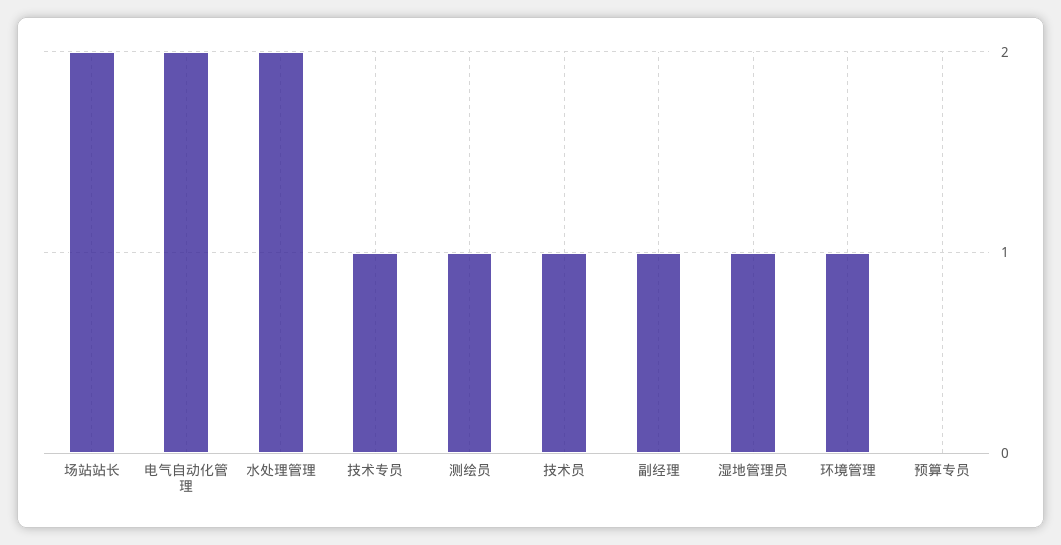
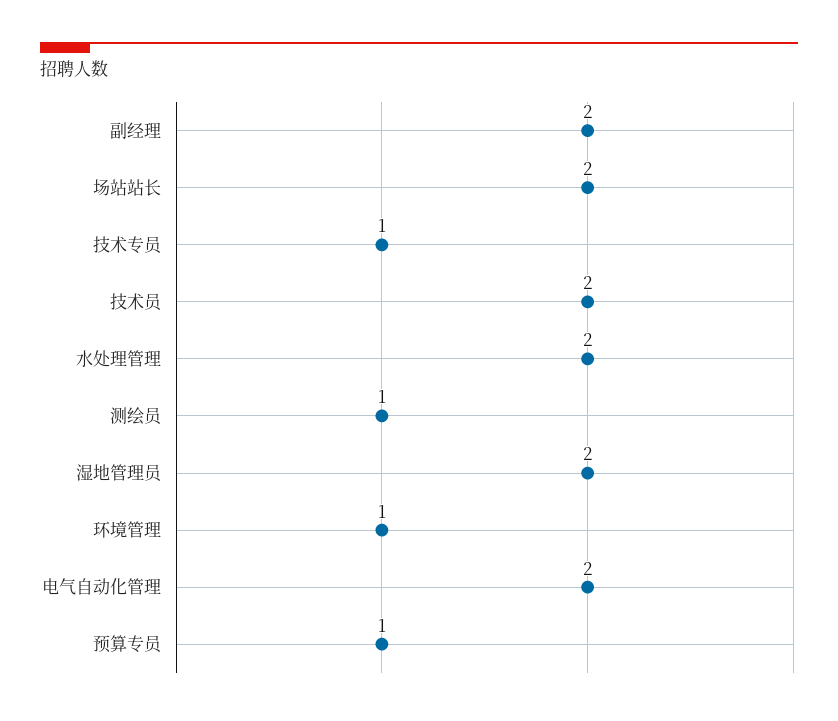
技术员: 1 -> 2
副经理: 1 -> 2
湿地管理员: 1 -> 2
预算专员: 0 -> 1

